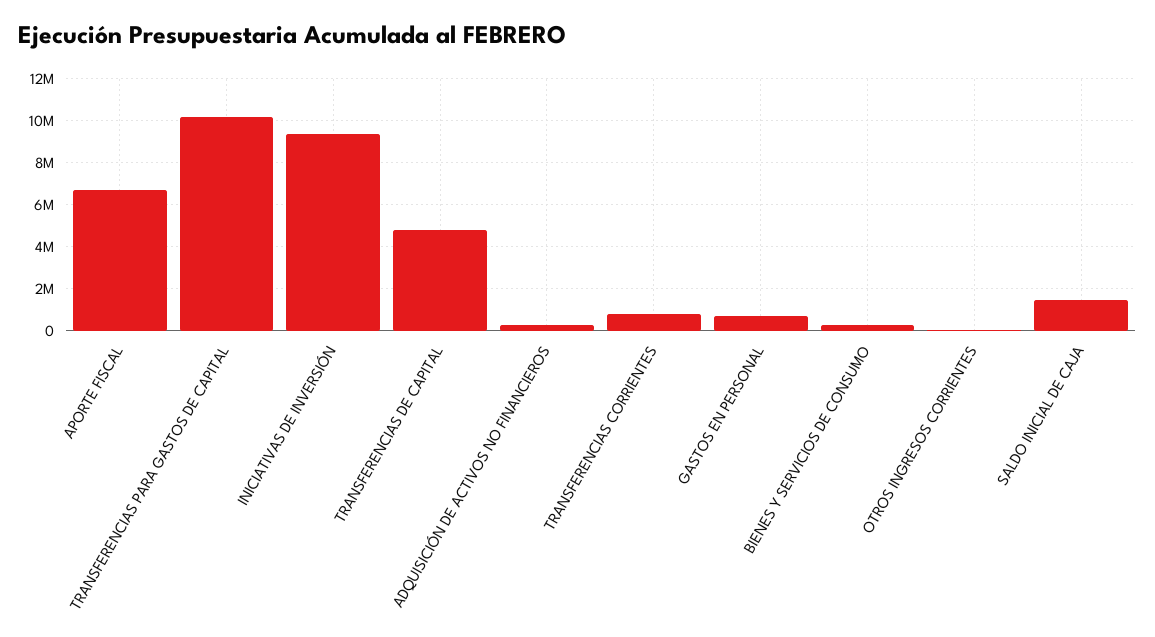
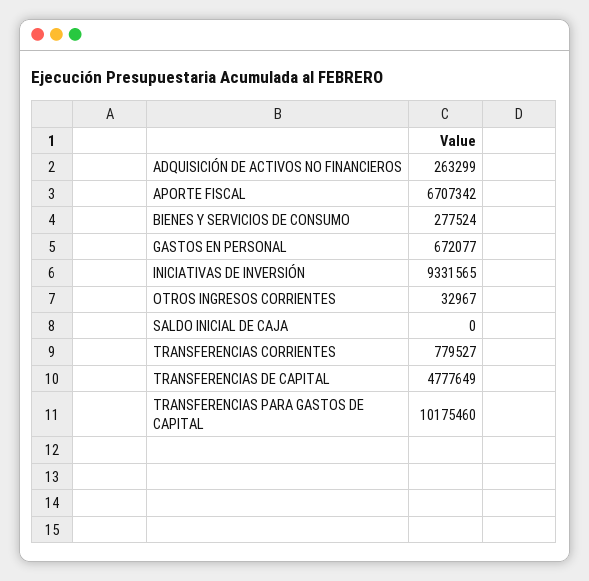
SALDO INICIAL DE CAJA: 1500000 -> 0

